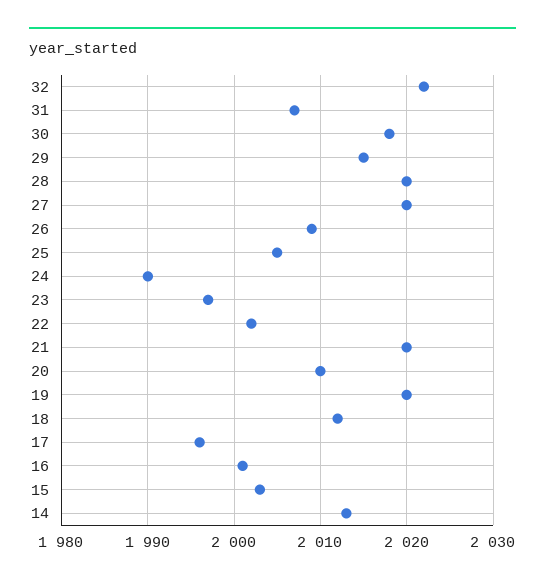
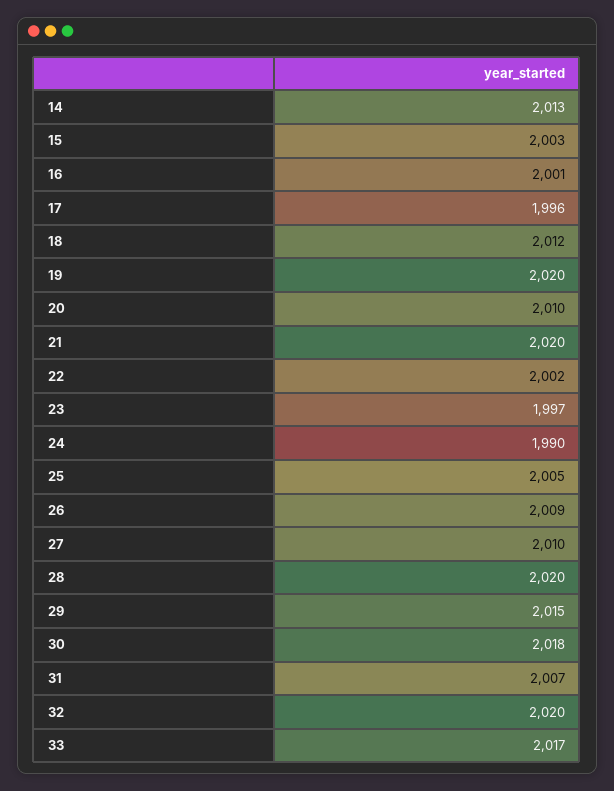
32: 2022 -> 2020
27: 2020 -> 2010
33: none -> 2017

